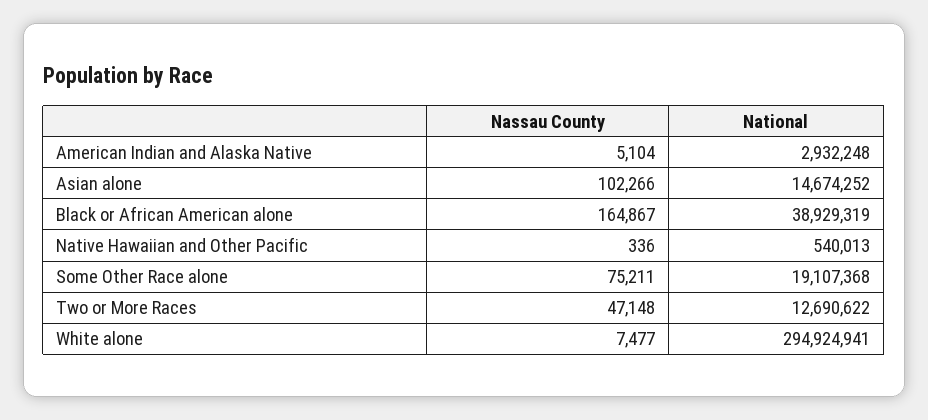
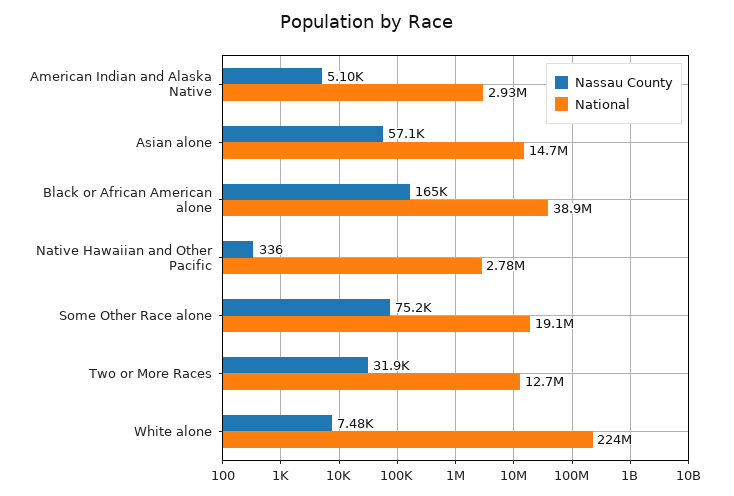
Nassau County, Asian alone: 102266 -> 57100
National, Native Hawaiian and Other Pacific: 540013 -> 2780000
Nassau County, Two or More Races: 47148 -> 31900
National, White alone: 294924941 -> 224000000

